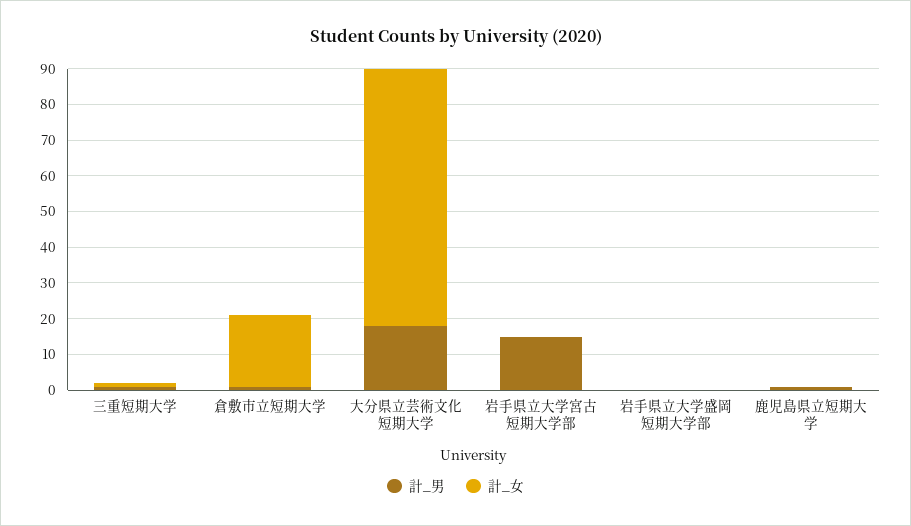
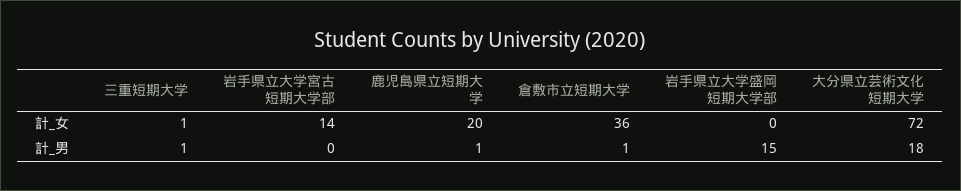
計_女, 倉敷市立短期大学: 20 -> 36
計_男, 岩手県立大学宮古短期大学部: 15 -> 0
計_女, 岩手県立大学宮古短期大学部: 0 -> 14
計_男, 岩手県立大学盛岡短期大学部: 0 -> 15
計_女, 鹿児島県立短期大学: 0 -> 20

